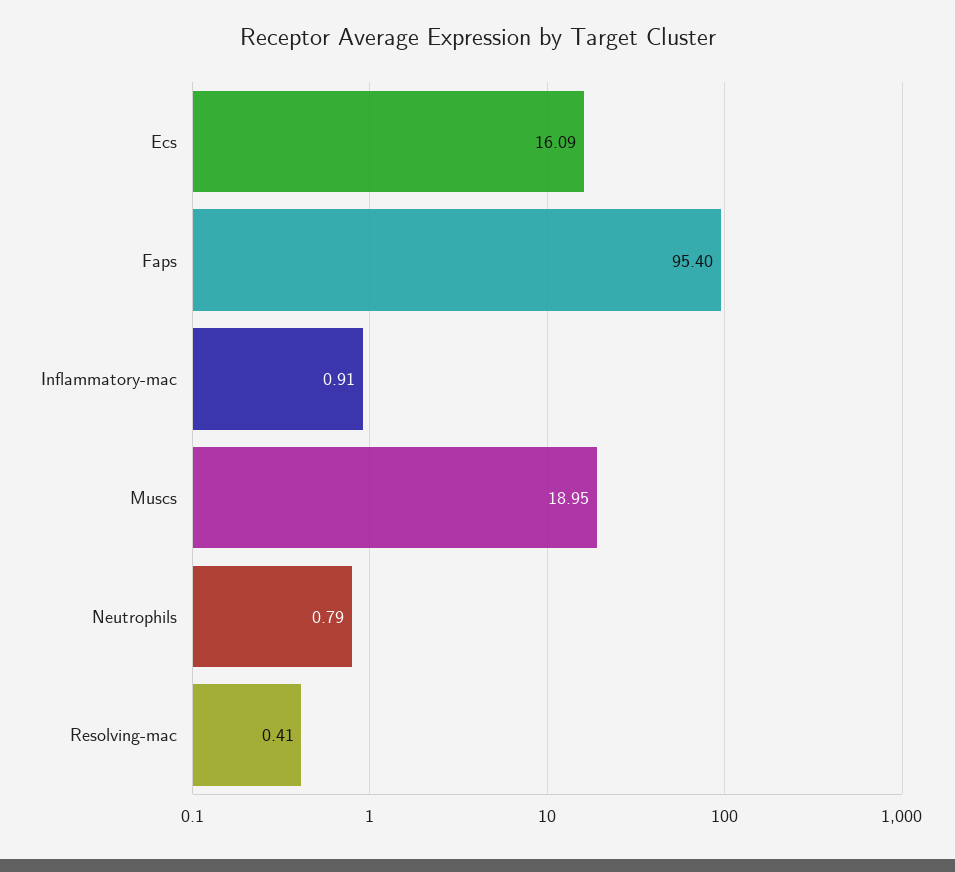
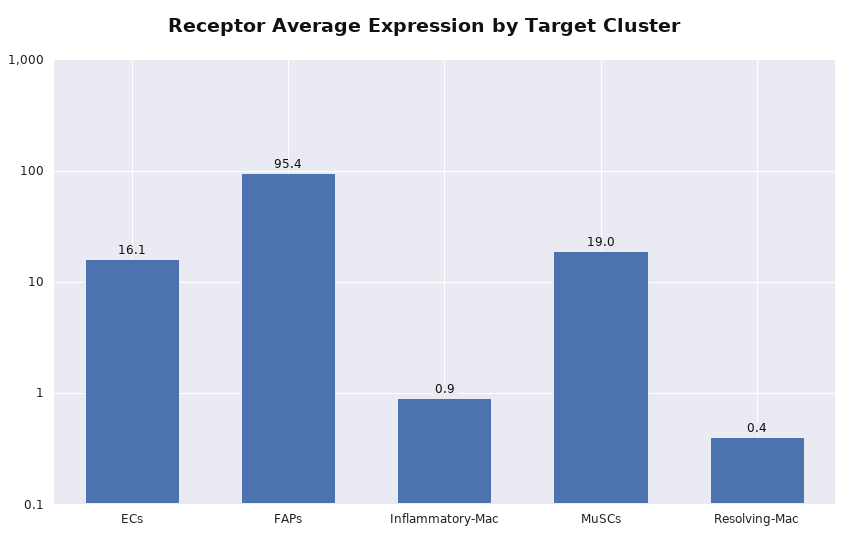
Neutrophils: 0.79 -> none

